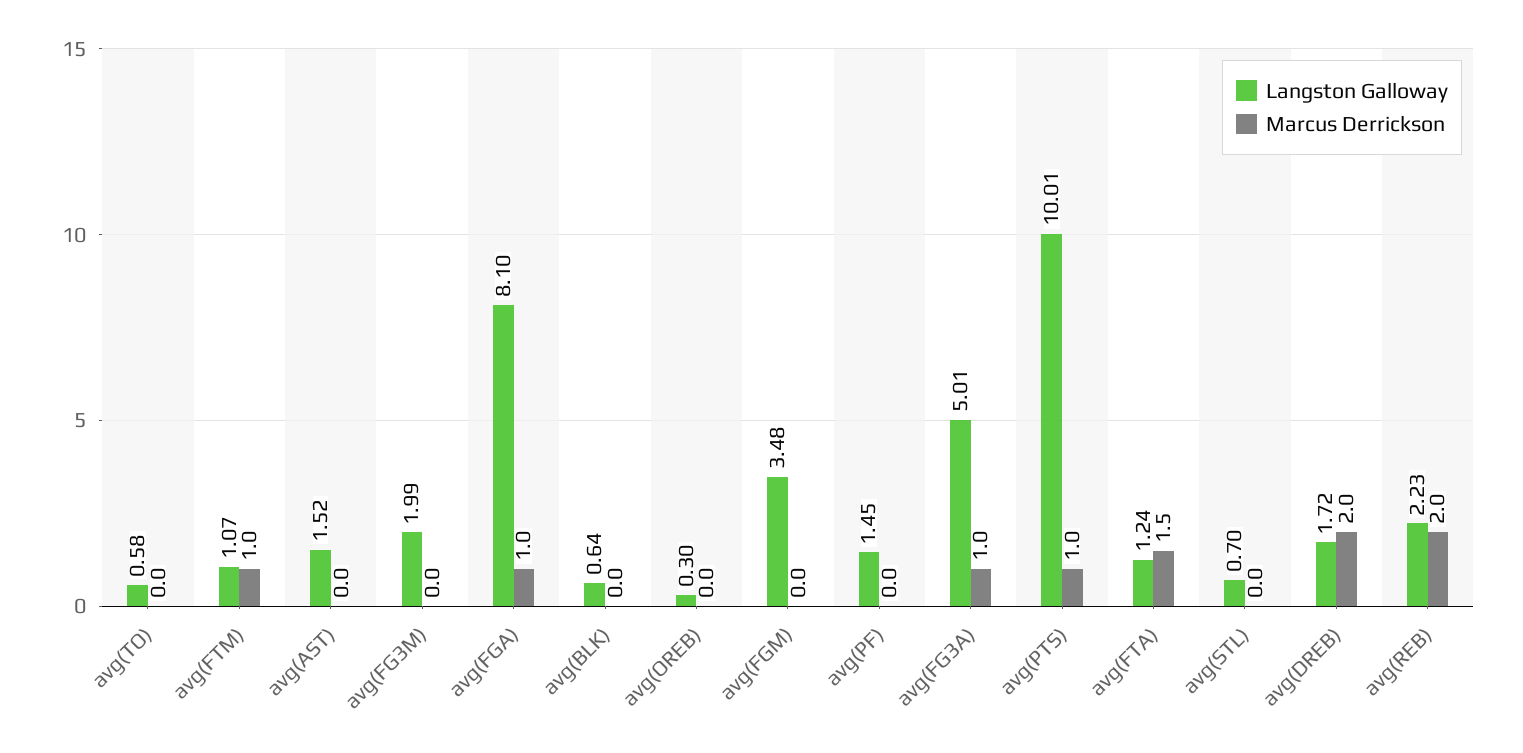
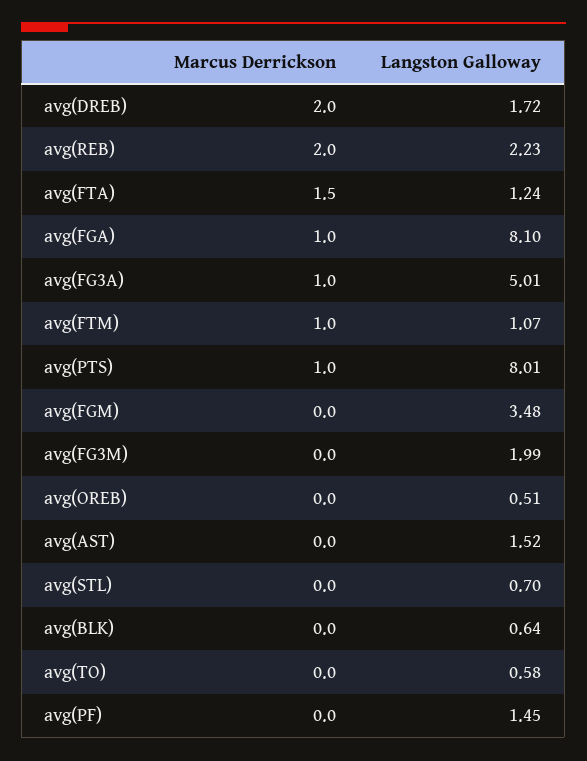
Langston Galloway, avg(OREB): 0.3 -> 0.51
Langston Galloway, avg(PTS): 10.01 -> 8.01

